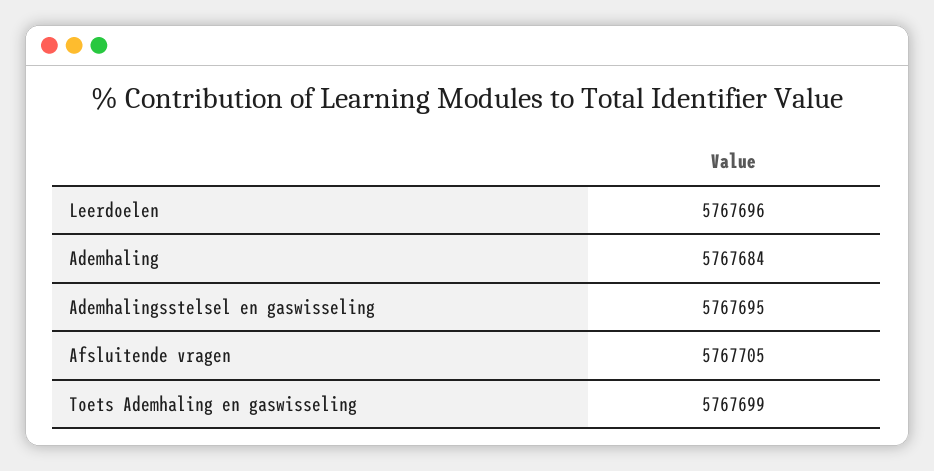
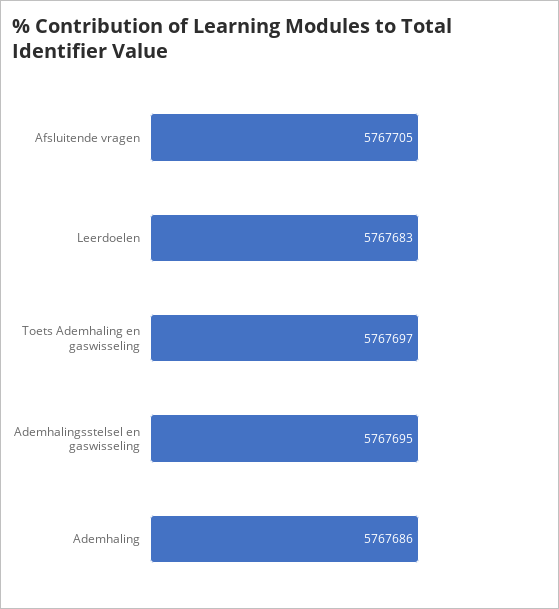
Leerdoelen: 5767696 -> 5767683
Ademhaling: 5767684 -> 5767686
Toets Ademhaling en gaswisseling: 5767699 -> 5767697

